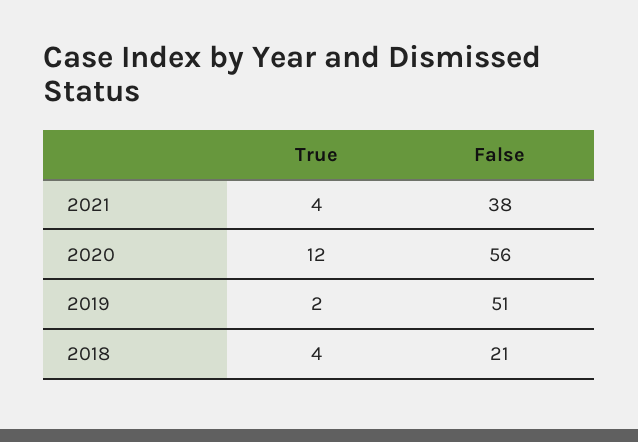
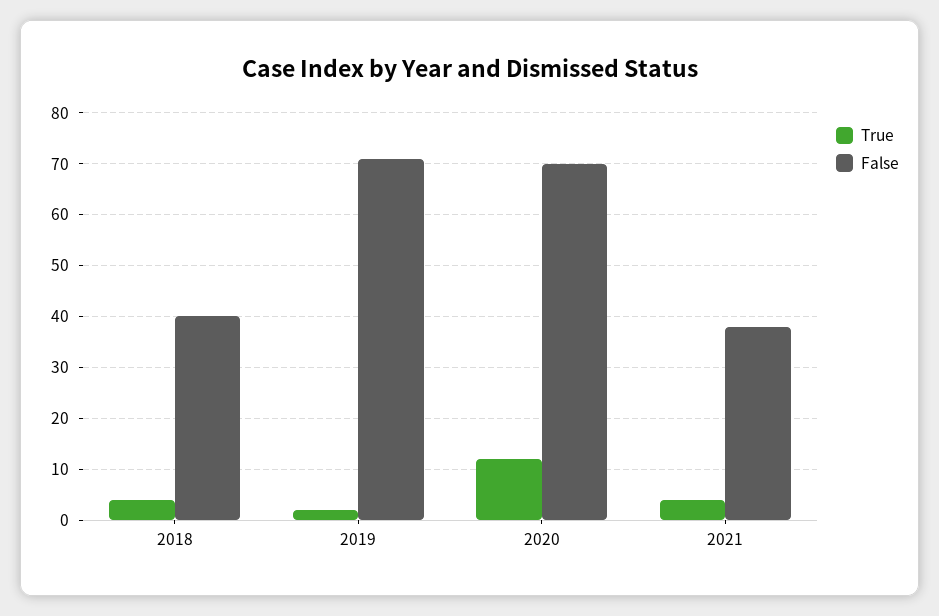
False, 2020: 56 -> 70
False, 2019: 51 -> 70
False, 2018: 21 -> 40

